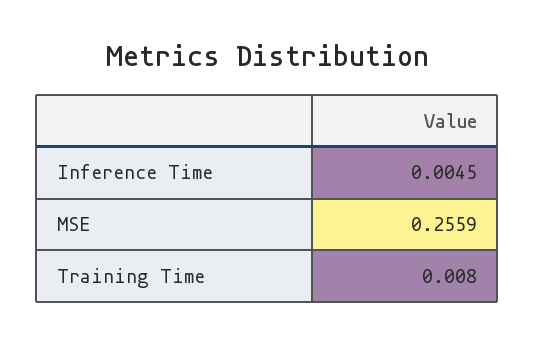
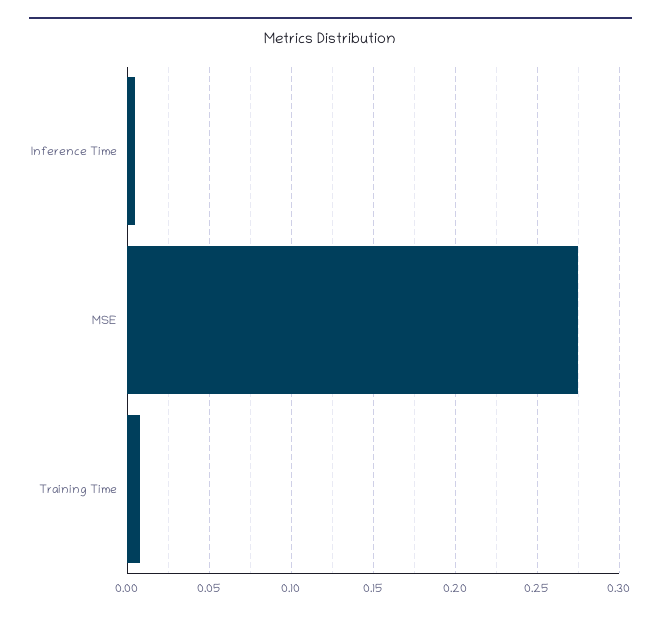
MSE: 0.2559 -> 0.275

